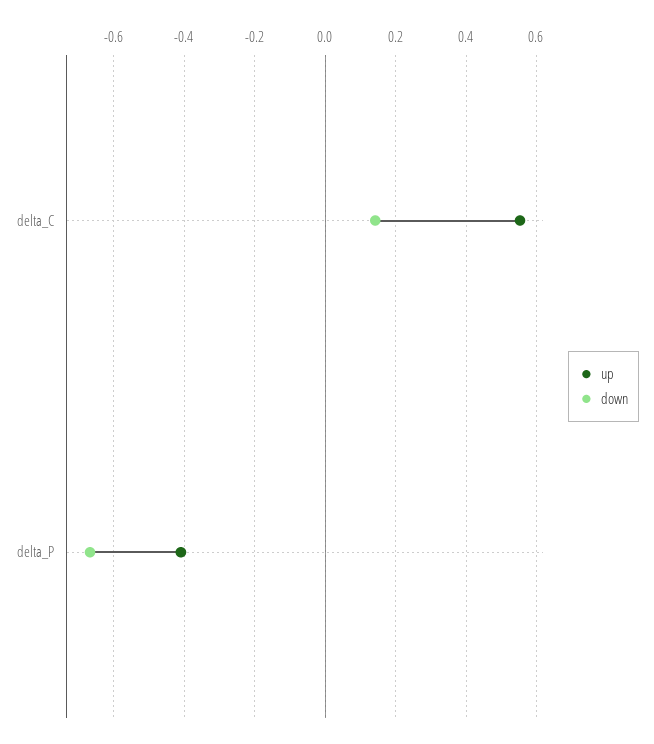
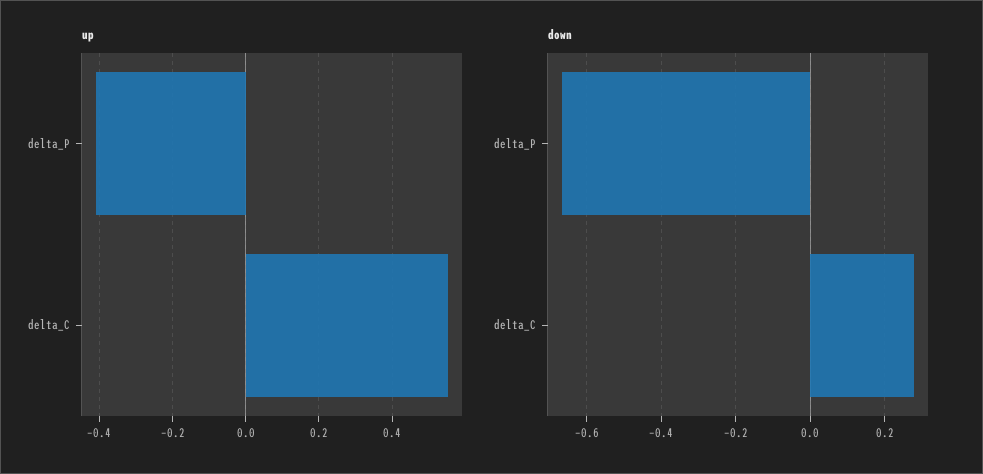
down, delta_C: 0.14 -> 0.28

